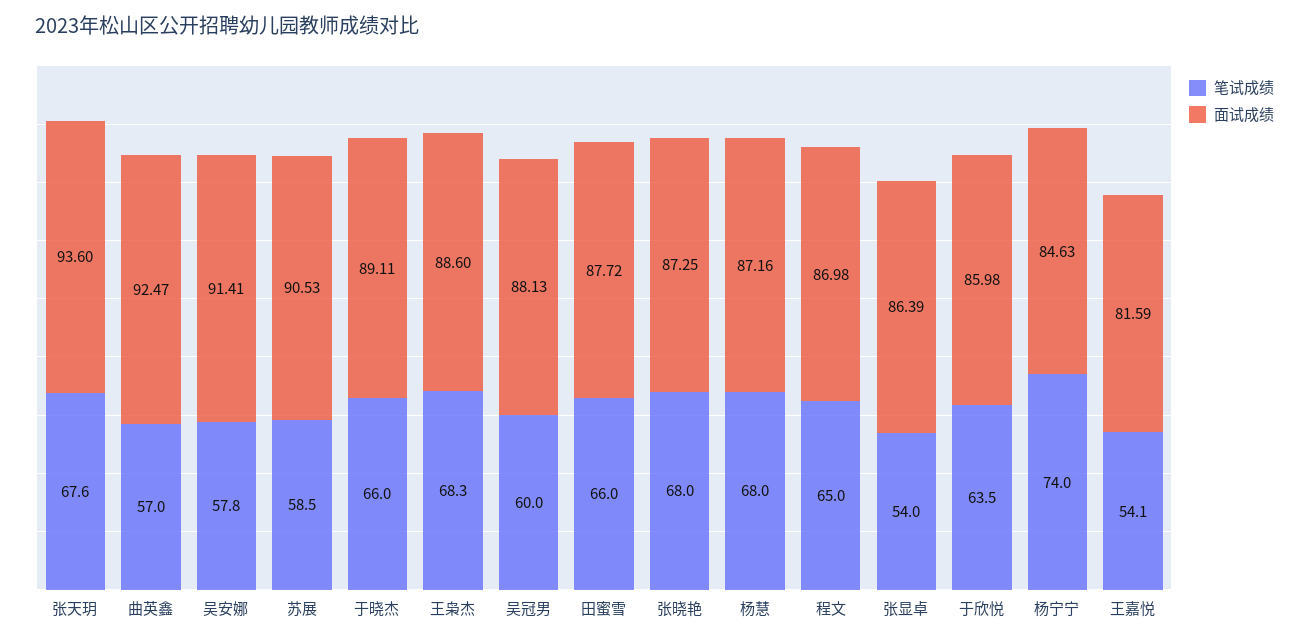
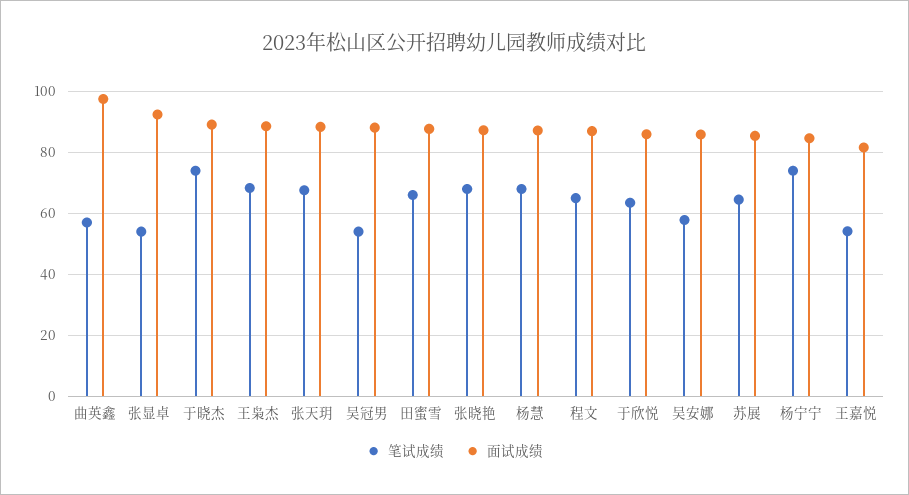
面试成绩, 张天玥: 93.6 -> 88
面试成绩, 曲英鑫: 92.47 -> 98
面试成绩, 吴安娜: 91.41 -> 86
笔试成绩, 苏展: 58.5 -> 64
面试成绩, 苏展: 90.53 -> 86
笔试成绩, 于晓杰: 66 -> 74
笔试成绩, 吴冠男: 60 -> 54
面试成绩, 张显卓: 86.39 -> 92

